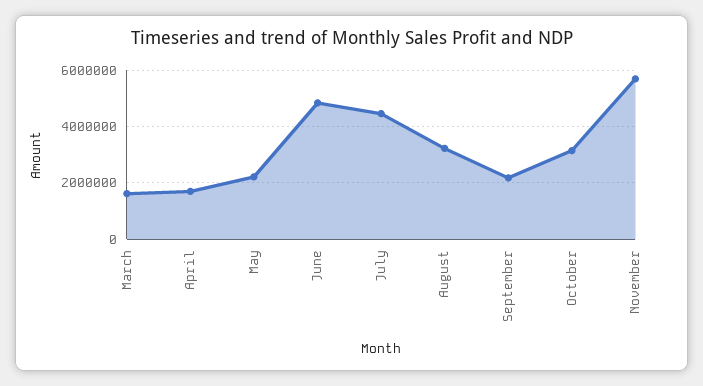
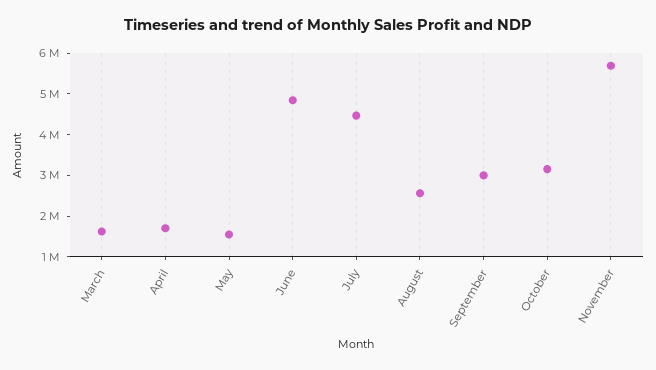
May: 2250000 -> 1600000
August: 3250000 -> 2600000
September: 2250000 -> 3000000

